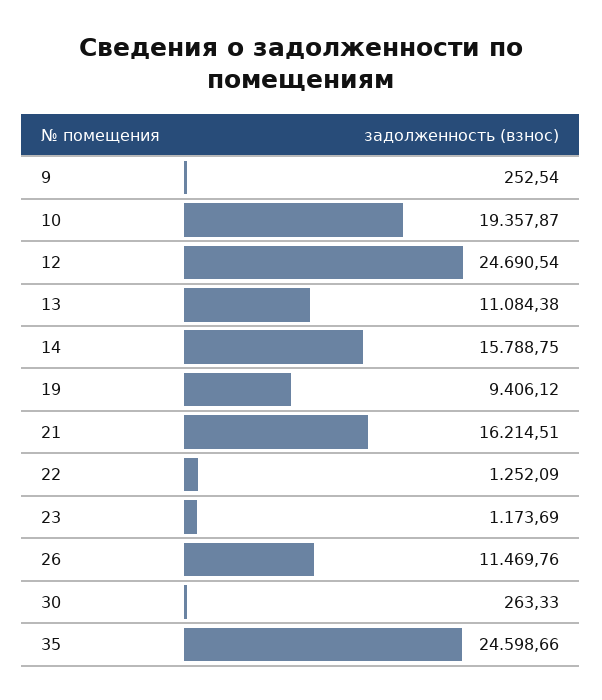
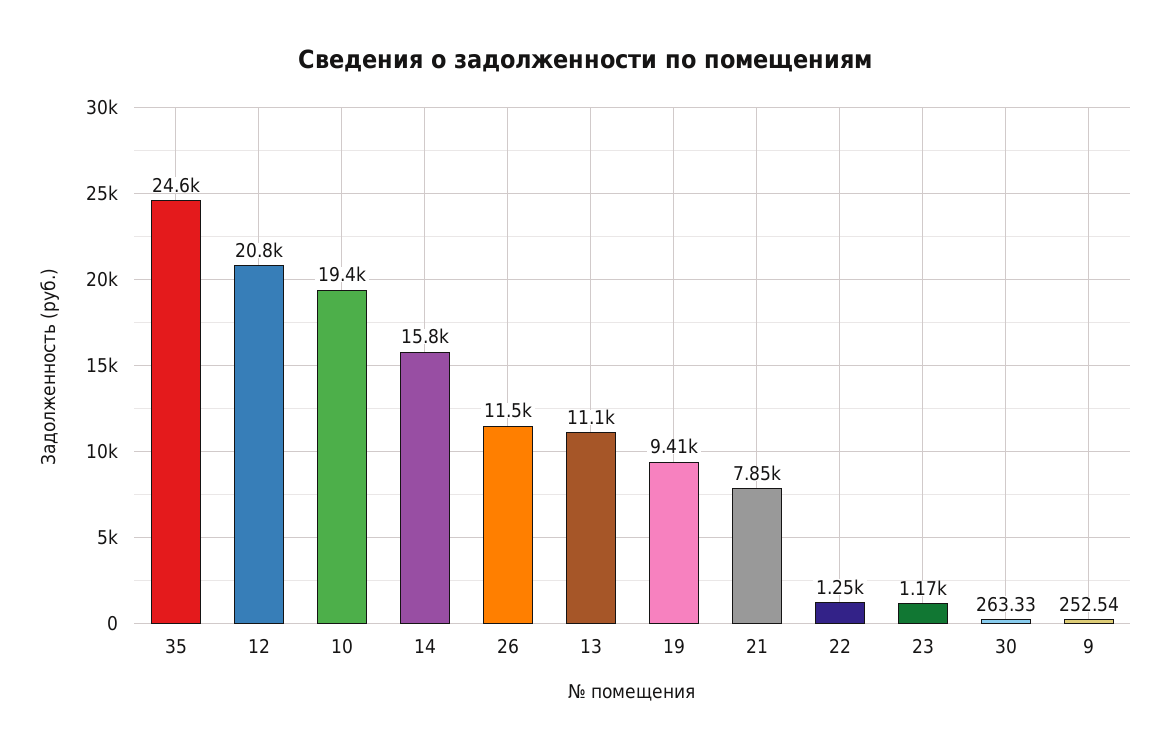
12: 24690.54 -> 20800
21: 16214.51 -> 7850

